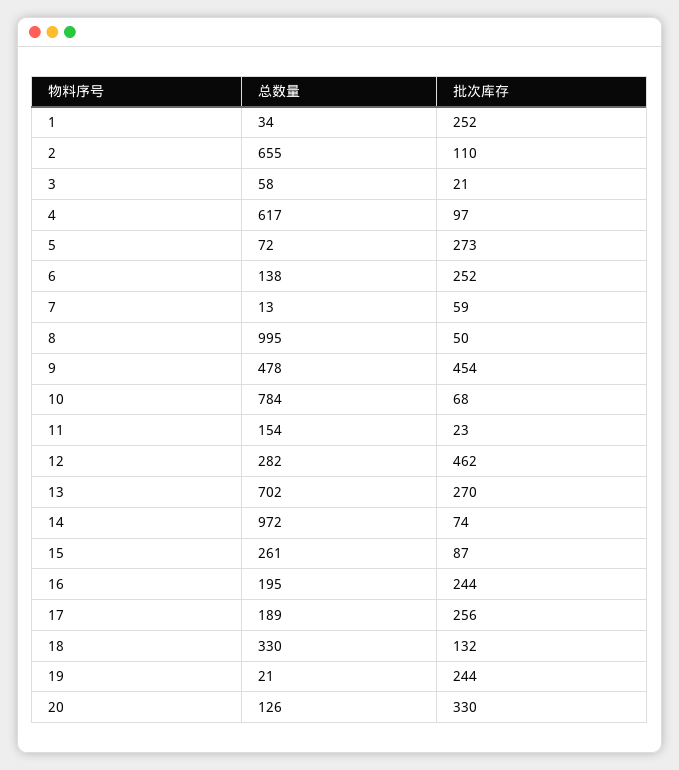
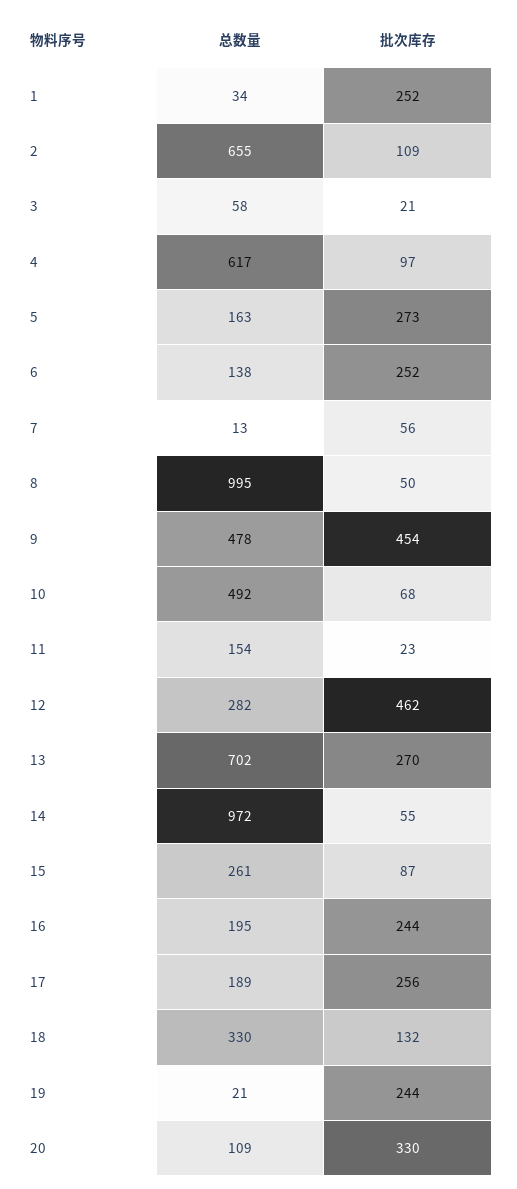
批次库存, 2: 110 -> 109
总数量, 5: 72 -> 163
批次库存, 7: 59 -> 56
总数量, 10: 784 -> 492
批次库存, 14: 74 -> 55
总数量, 20: 126 -> 109

